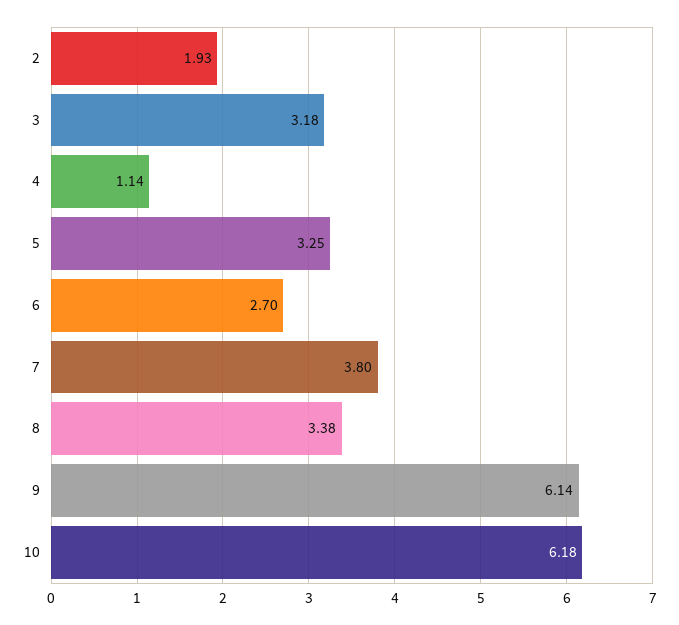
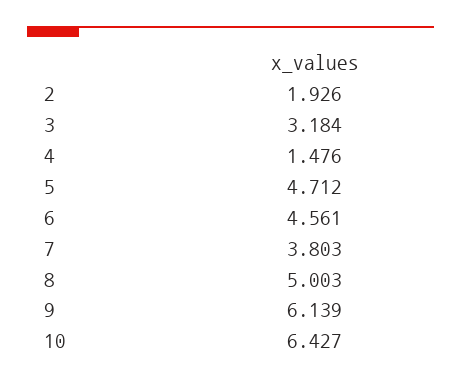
4: 1.14 -> 1.476
5: 3.25 -> 4.712
6: 2.7 -> 4.561
8: 3.38 -> 5.003
10: 6.18 -> 6.427

